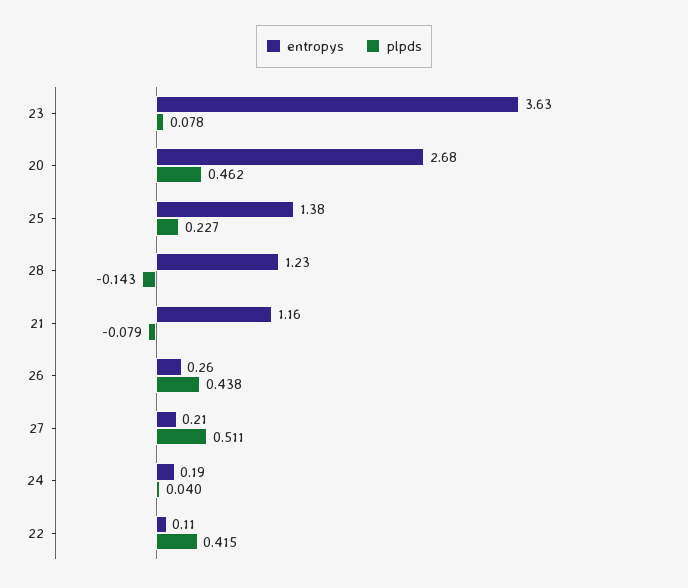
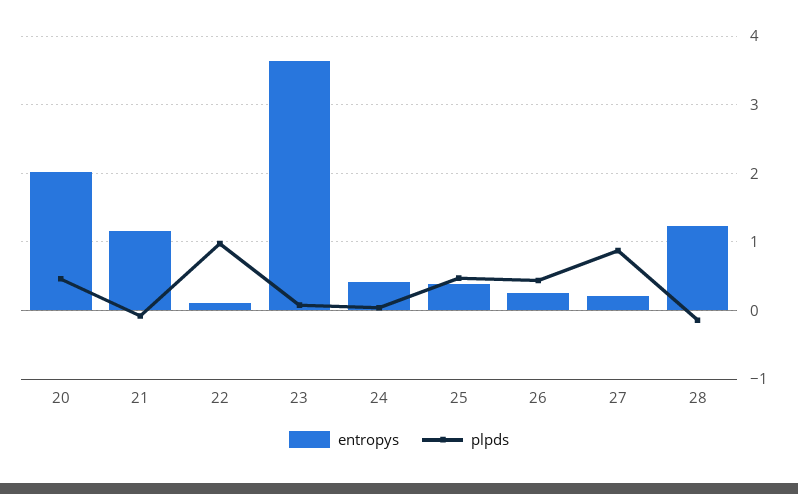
entropys, 20: 2.68 -> 2
entropys, 25: 1.38 -> 0.4
plpds, 25: 0.227 -> 0.5
plpds, 27: 0.511 -> 0.9
entropys, 24: 0.19 -> 0.4
plpds, 22: 0.415 -> 1

